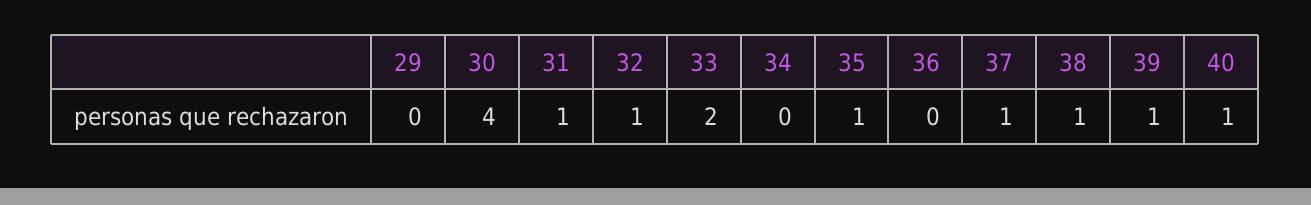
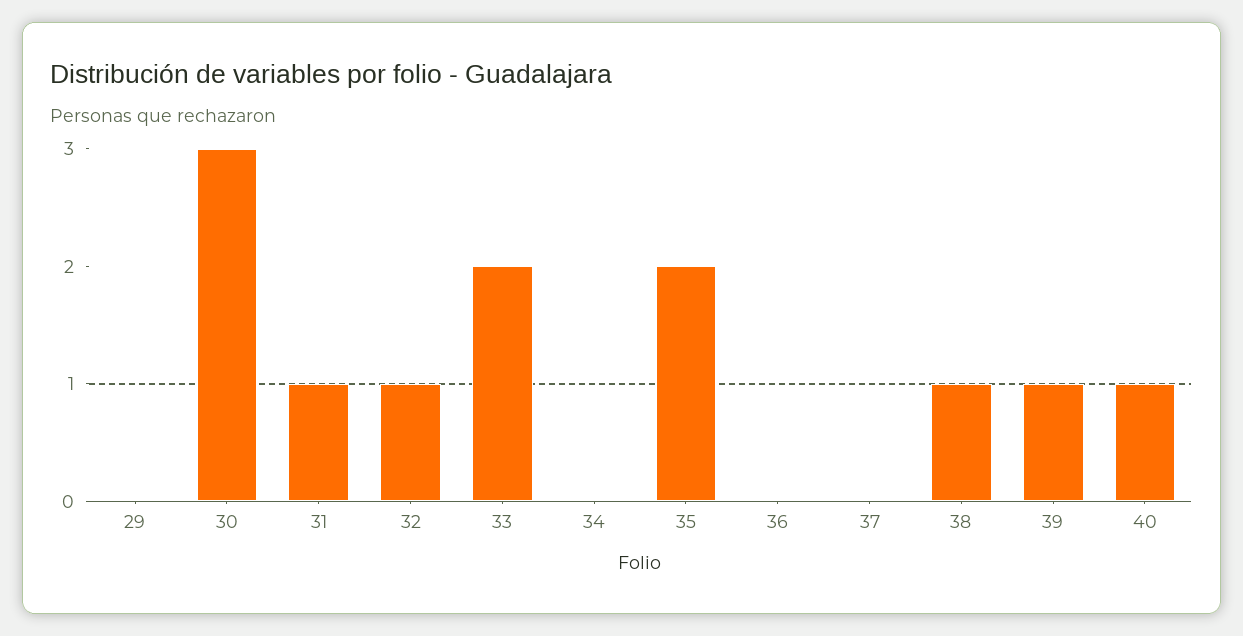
30: 4 -> 3
35: 1 -> 2
37: 1 -> 0

